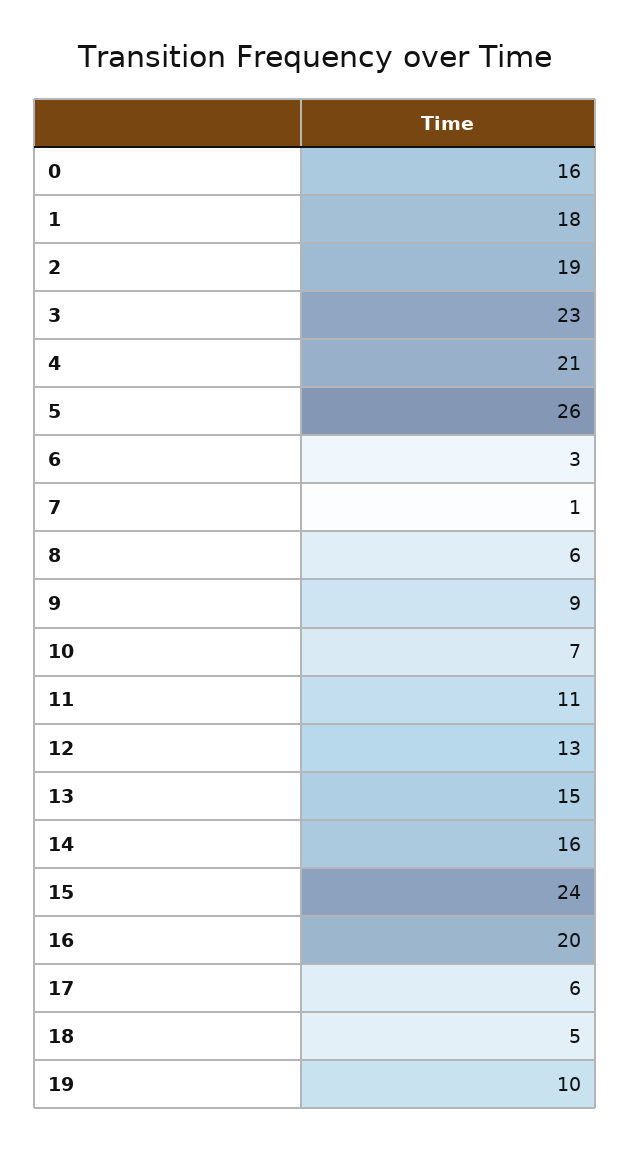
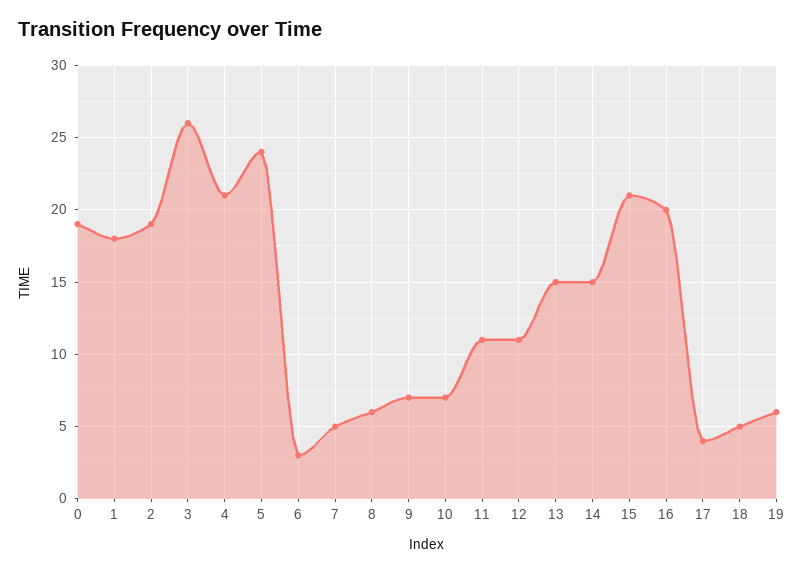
0: 16 -> 19
3: 23 -> 26
5: 26 -> 24
7: 1 -> 5
9: 9 -> 7
12: 13 -> 11
14: 16 -> 15
15: 24 -> 21
17: 6 -> 4
19: 10 -> 6

